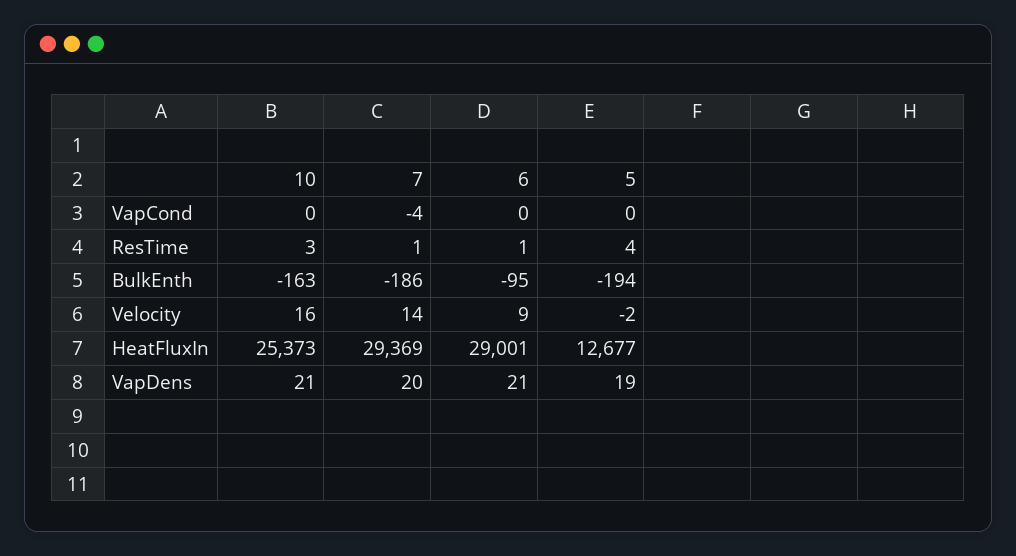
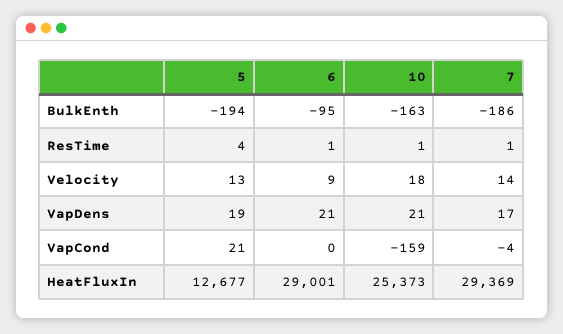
10, VapCond: 0 -> -159
5, VapCond: 0 -> 21
10, ResTime: 3 -> 1
10, Velocity: 16 -> 18
5, Velocity: -2 -> 13
7, VapDens: 20 -> 17

